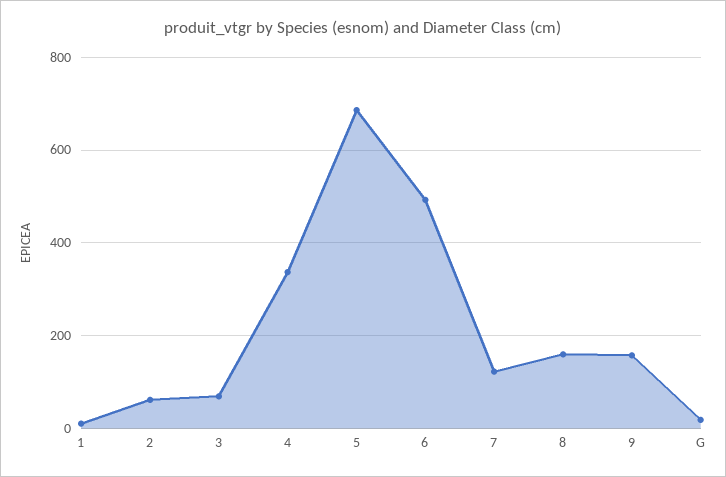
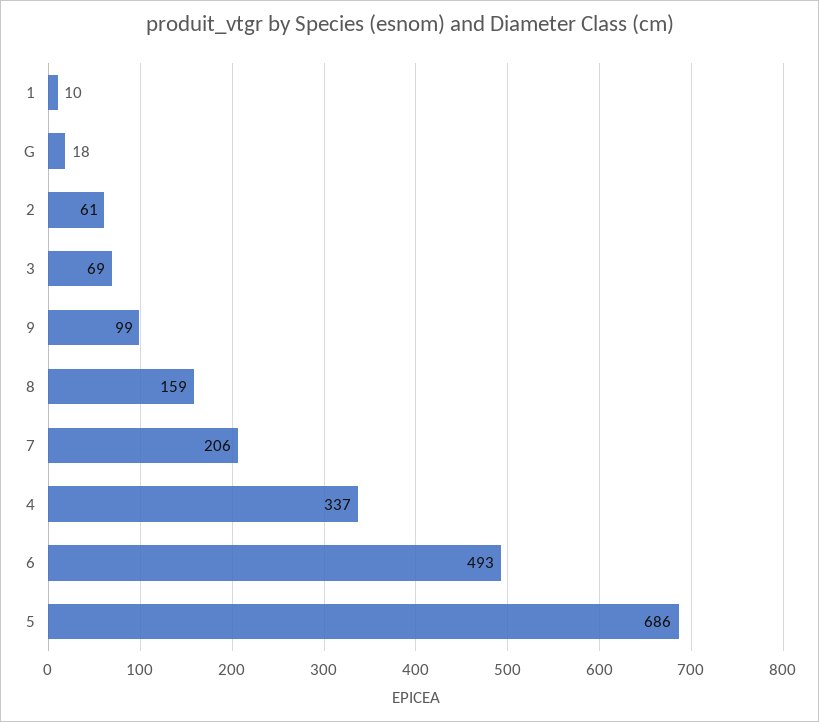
7: 120 -> 206
9: 160 -> 99

